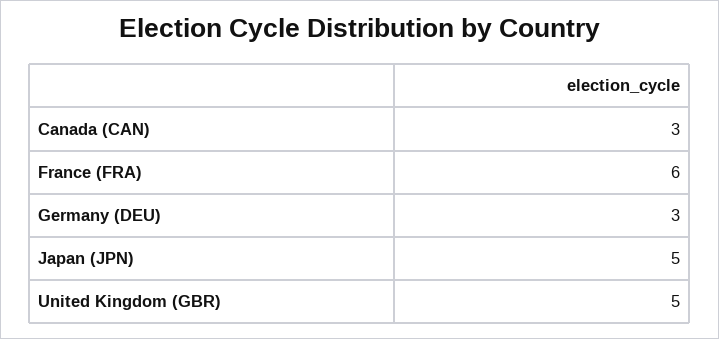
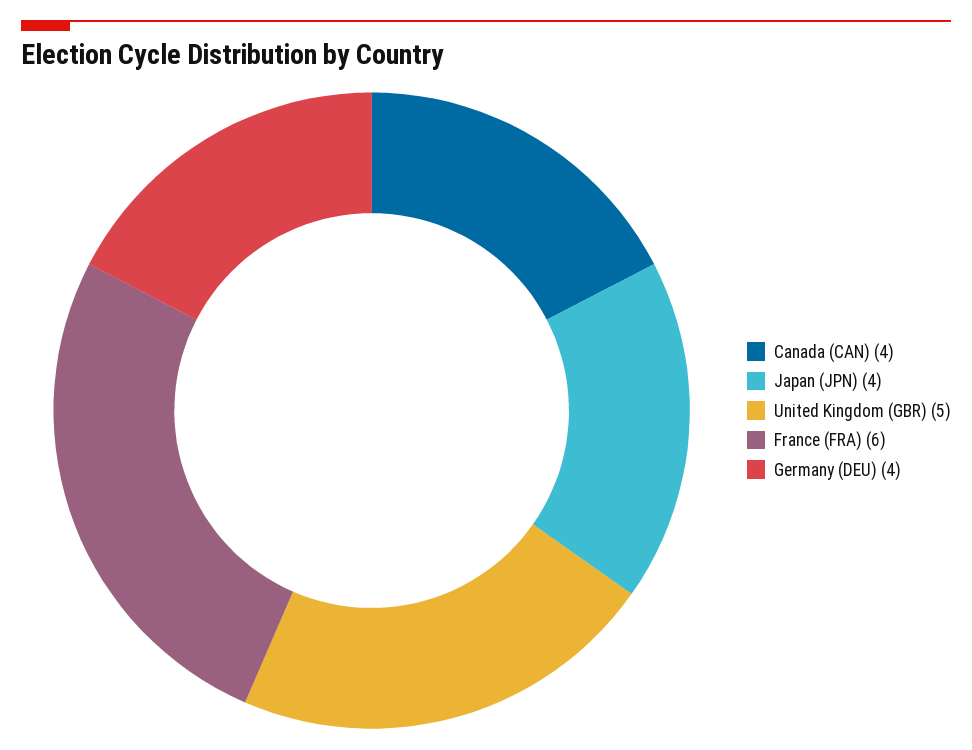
Canada (CAN): 3 -> 4
Germany (DEU): 3 -> 4
Japan (JPN): 5 -> 4

